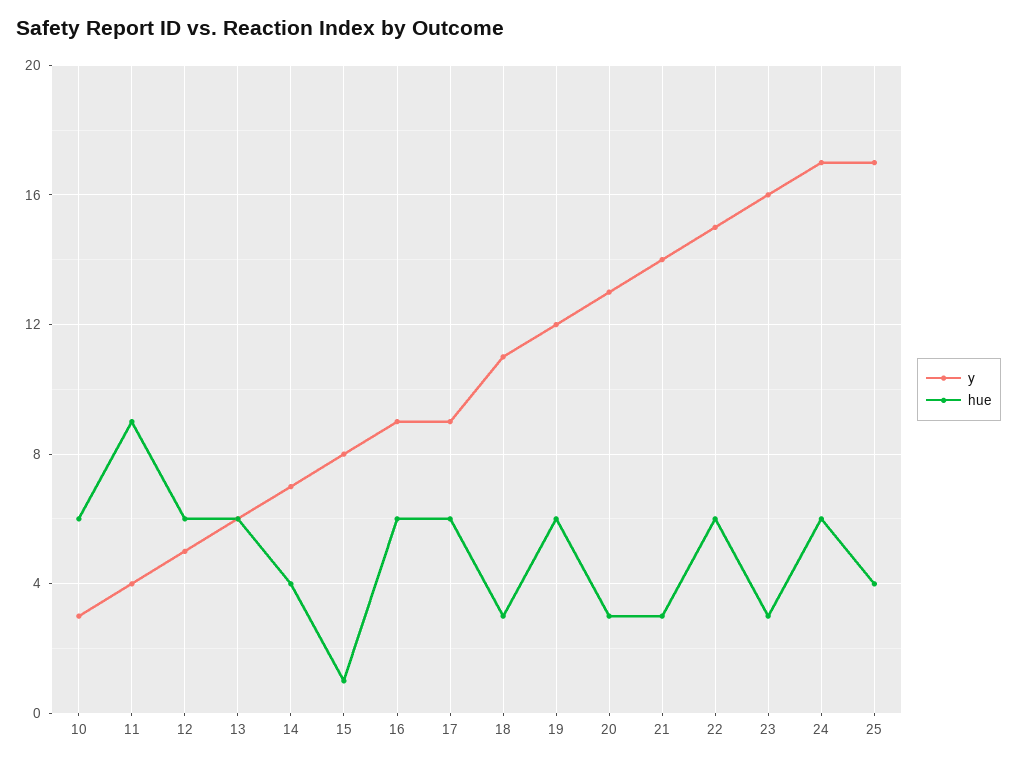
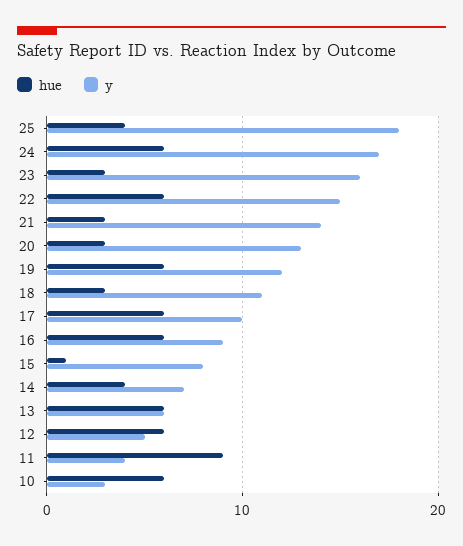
y, 17: 9 -> 10
y, 25: 17 -> 18

